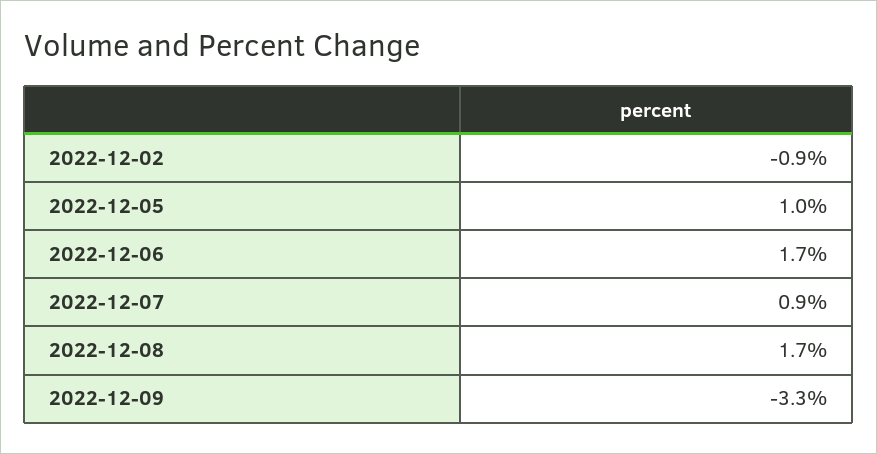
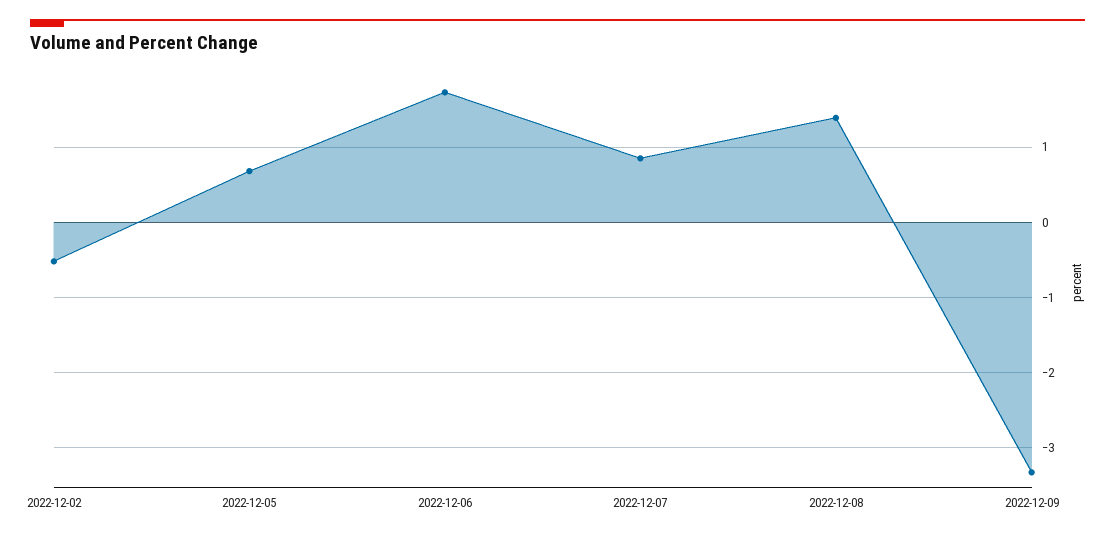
2022-12-02: -0.9 -> -0.5
2022-12-05: 1 -> 0.7
2022-12-08: 1.7 -> 1.4

